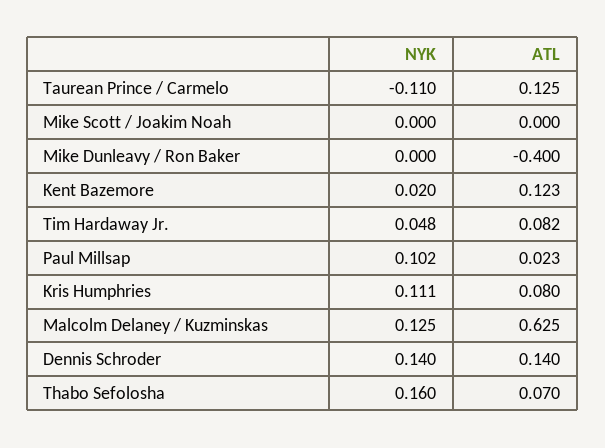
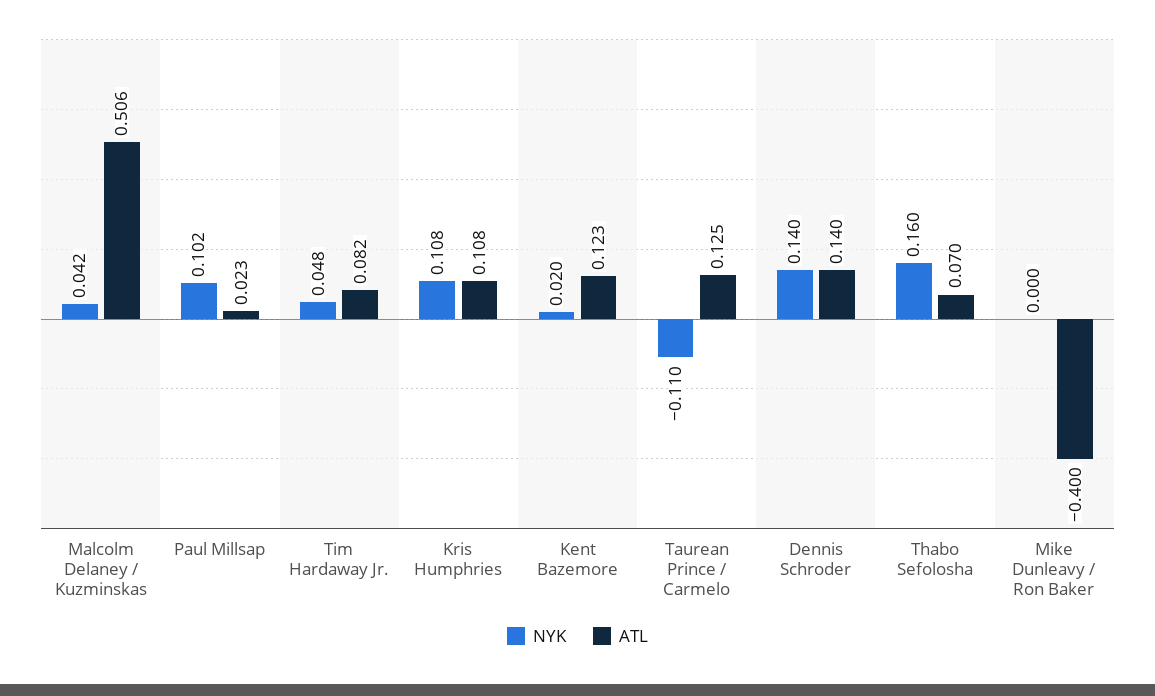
NYK, Mike Scott / Joakim Noah: 0 -> none
ATL, Mike Scott / Joakim Noah: 0 -> none
NYK, Kris Humphries: 0.111 -> 0.108
ATL, Kris Humphries: 0.08 -> 0.108
NYK, Malcolm Delaney / Kuzminskas: 0.125 -> 0.042
ATL, Malcolm Delaney / Kuzminskas: 0.625 -> 0.506

